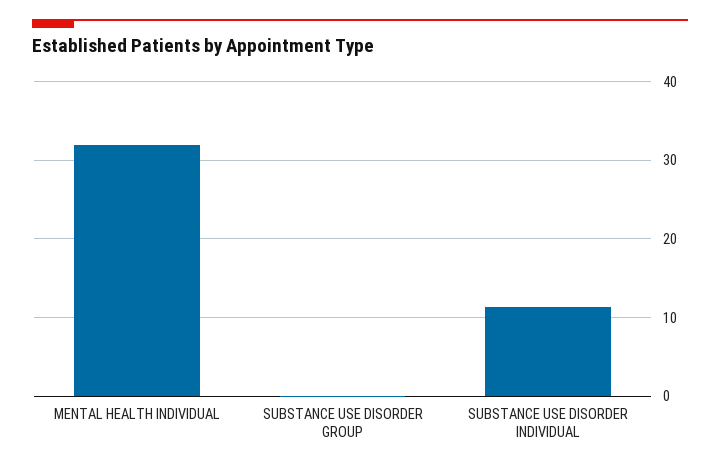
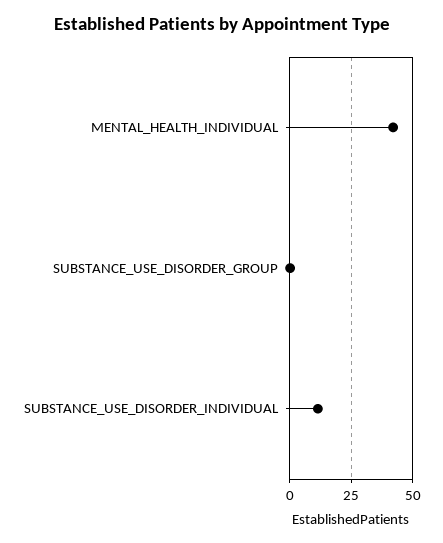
MENTAL HEALTH INDIVIDUAL: 32 -> 42.5

